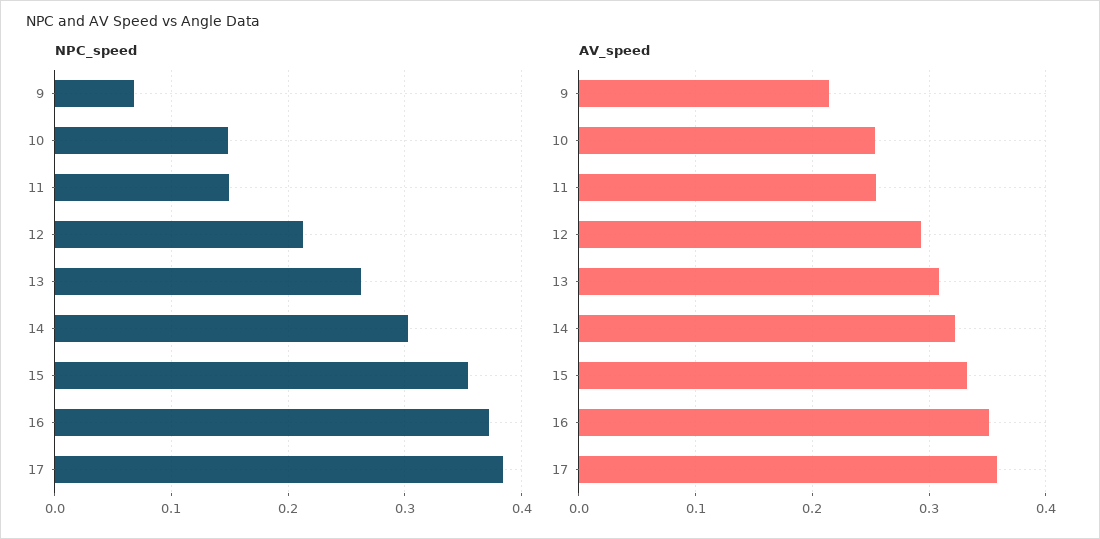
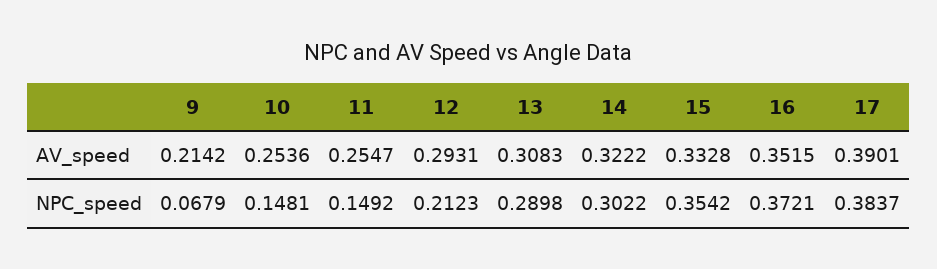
NPC_speed, 13: 0.26 -> 0.2898
AV_speed, 17: 0.36 -> 0.3901

